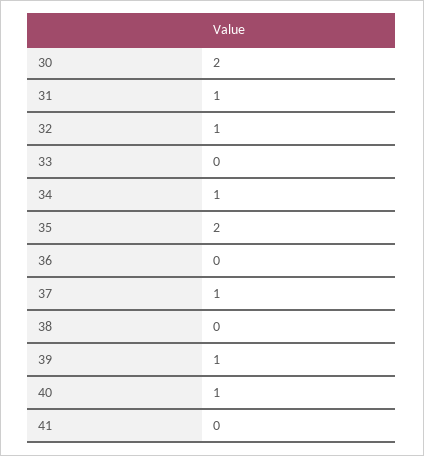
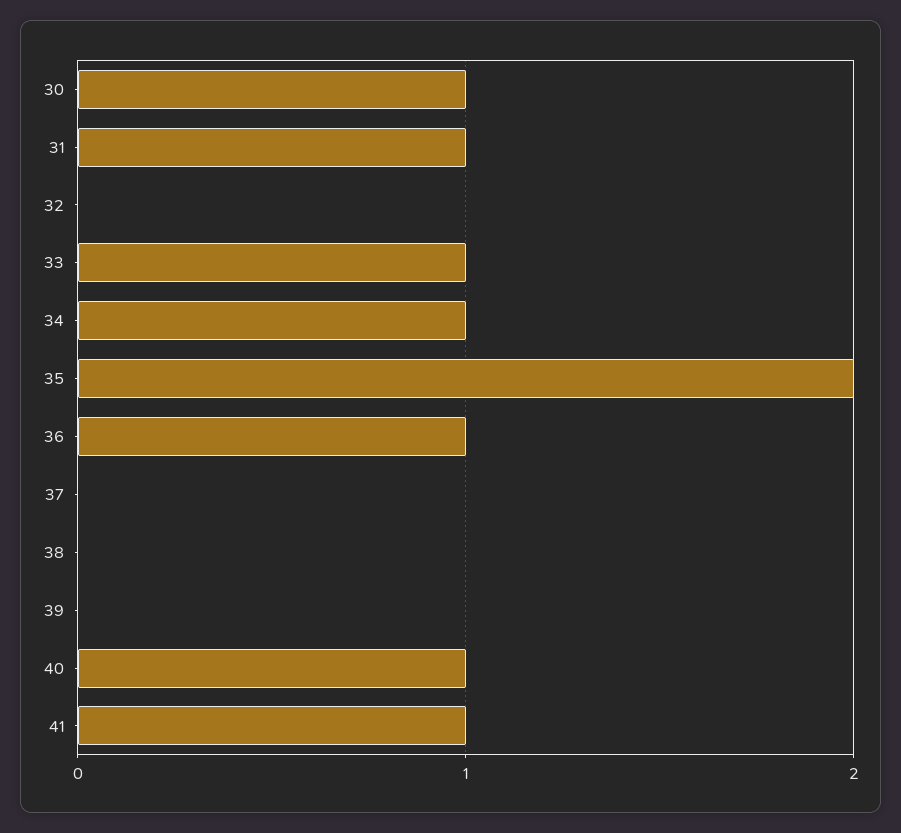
30: 2 -> 1
32: 1 -> 0
33: 0 -> 1
36: 0 -> 1
37: 1 -> 0
39: 1 -> 0
41: 0 -> 1

